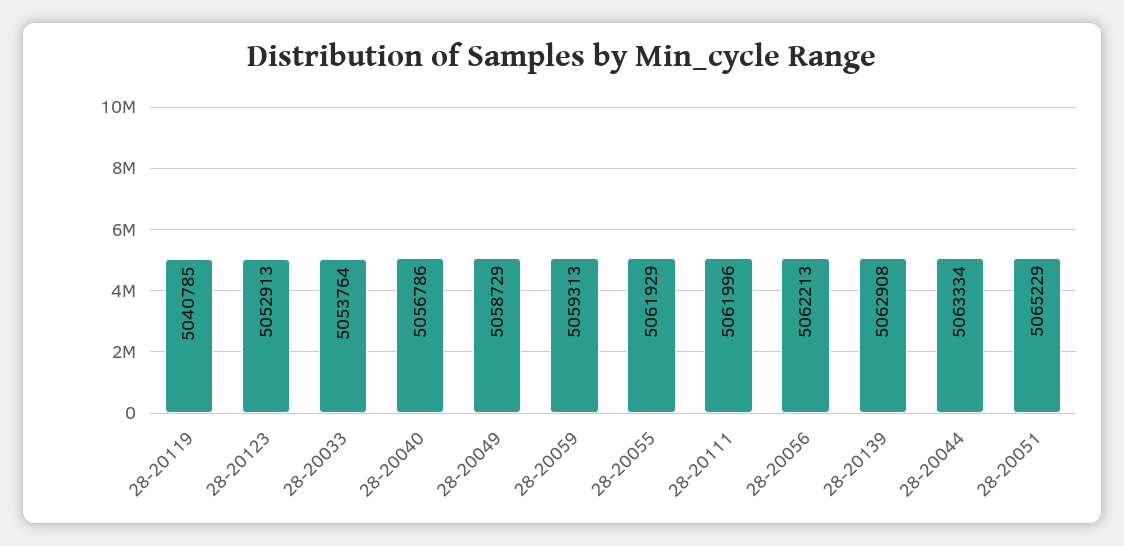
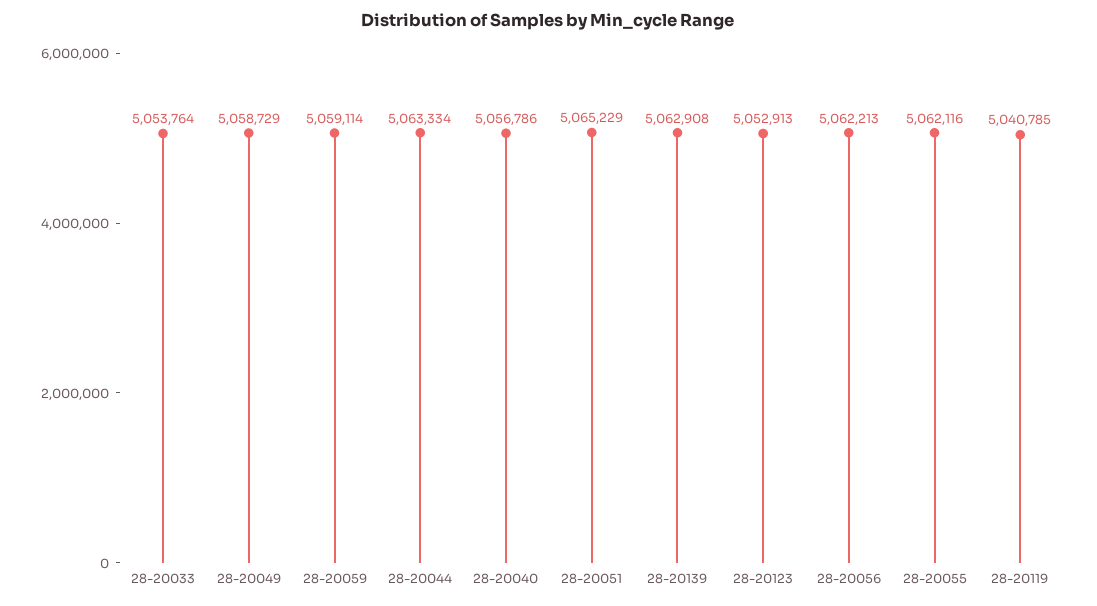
28-20059: 5059313 -> 5059114
28-20055: 5061929 -> 5062116
28-20111: 5061996 -> none

